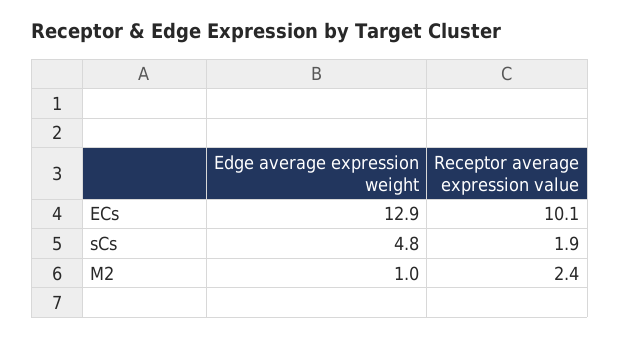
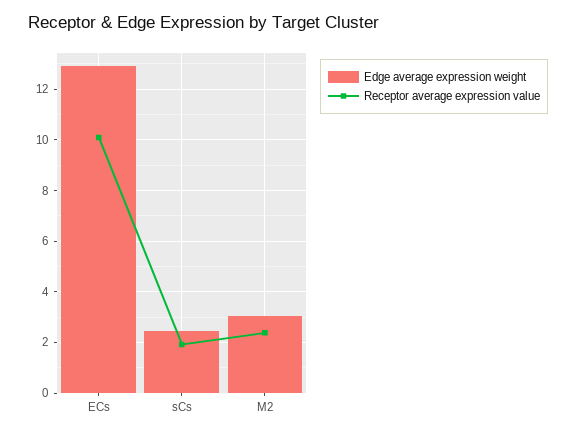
Edge average expression weight, sCs: 4.8 -> 2.5
Edge average expression weight, M2: 1 -> 3

